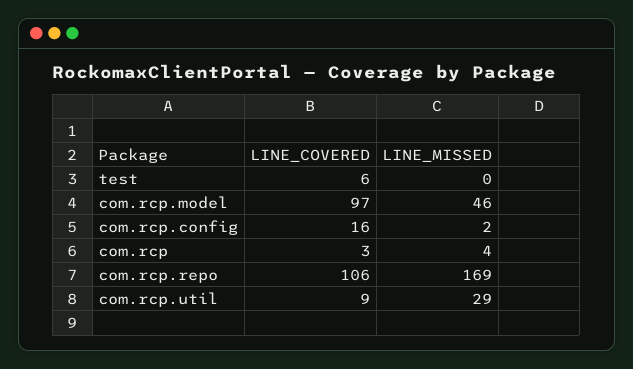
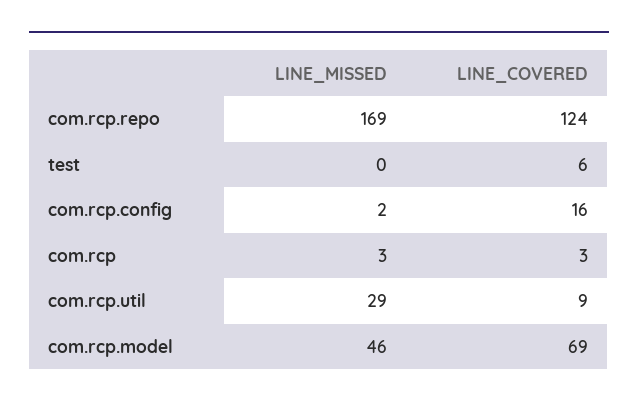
LINE_COVERED, com.rcp.model: 97 -> 69
LINE_MISSED, com.rcp: 4 -> 3
LINE_COVERED, com.rcp.repo: 106 -> 124

